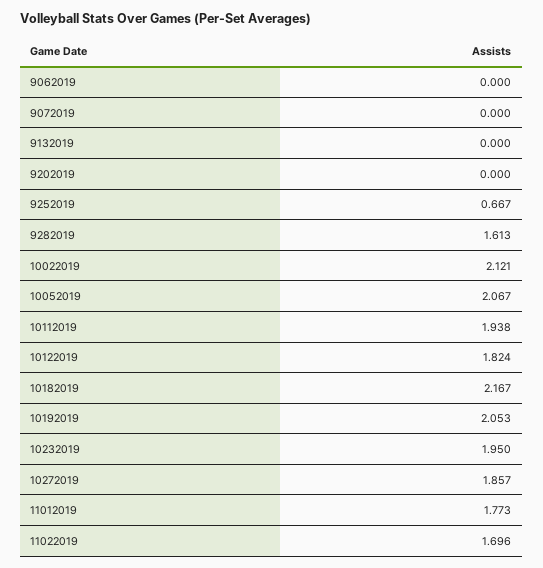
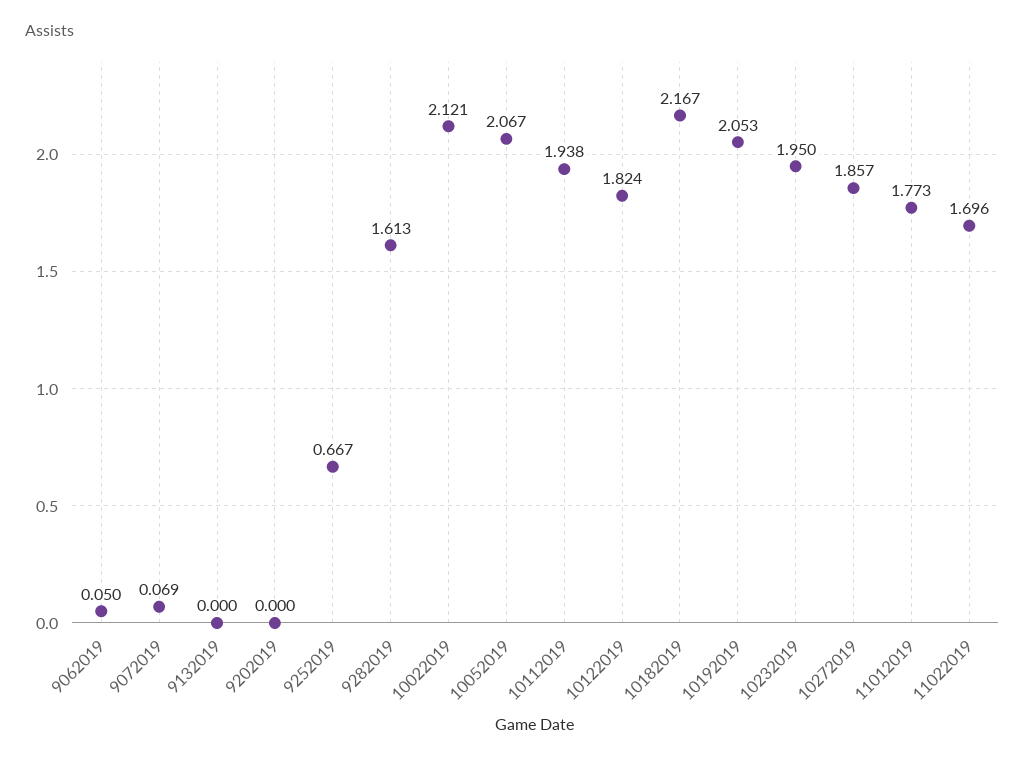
9062019: 0 -> 0.05
9072019: 0 -> 0.069

